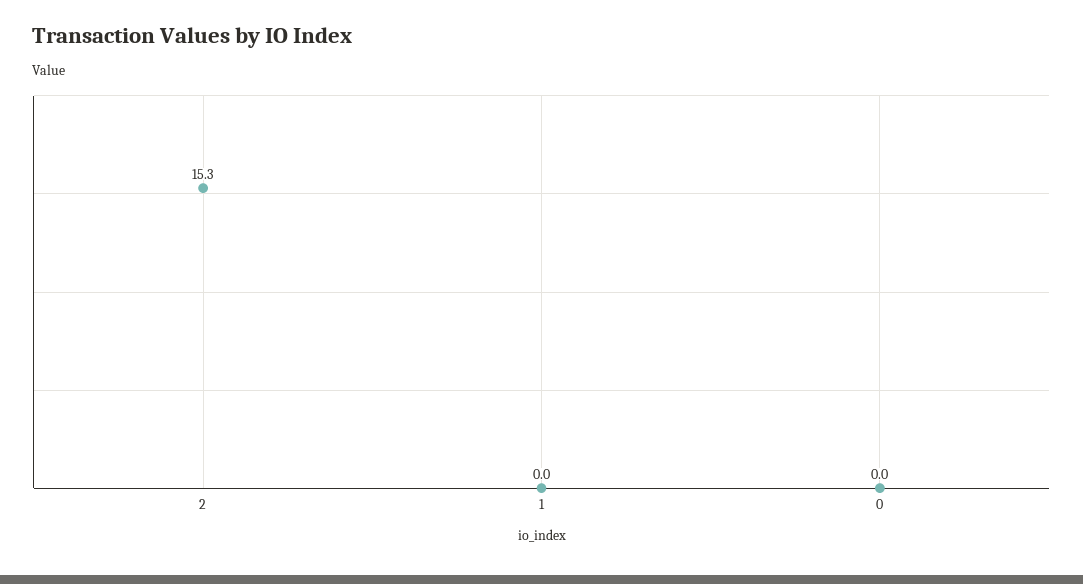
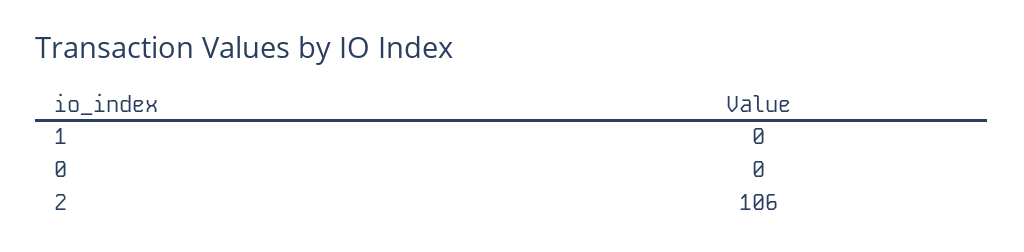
2: 15.3 -> 106

